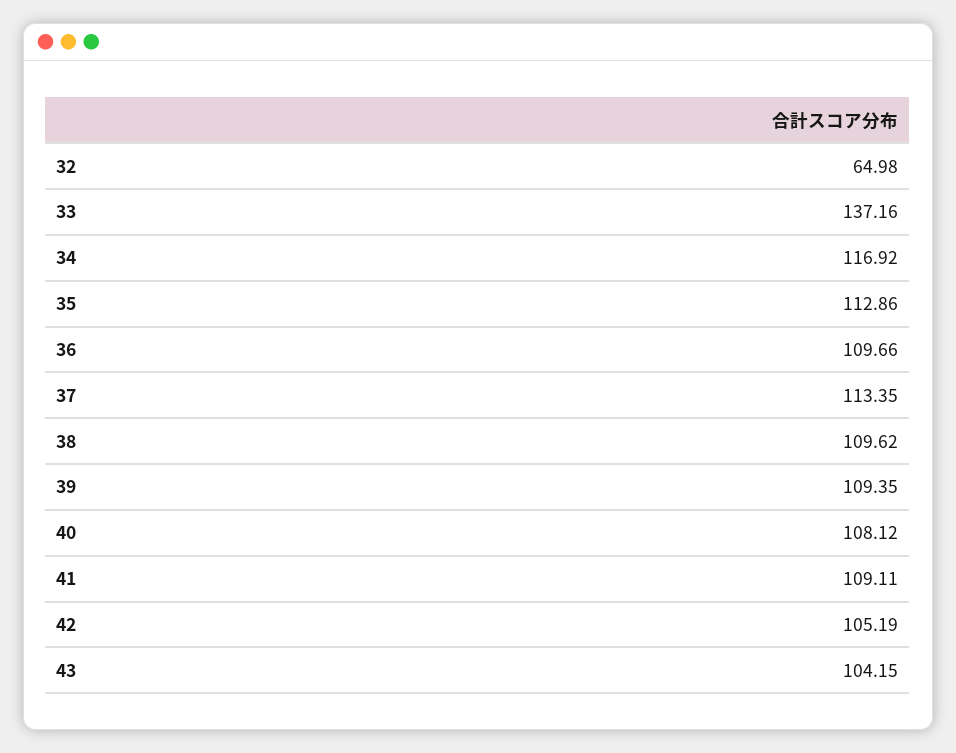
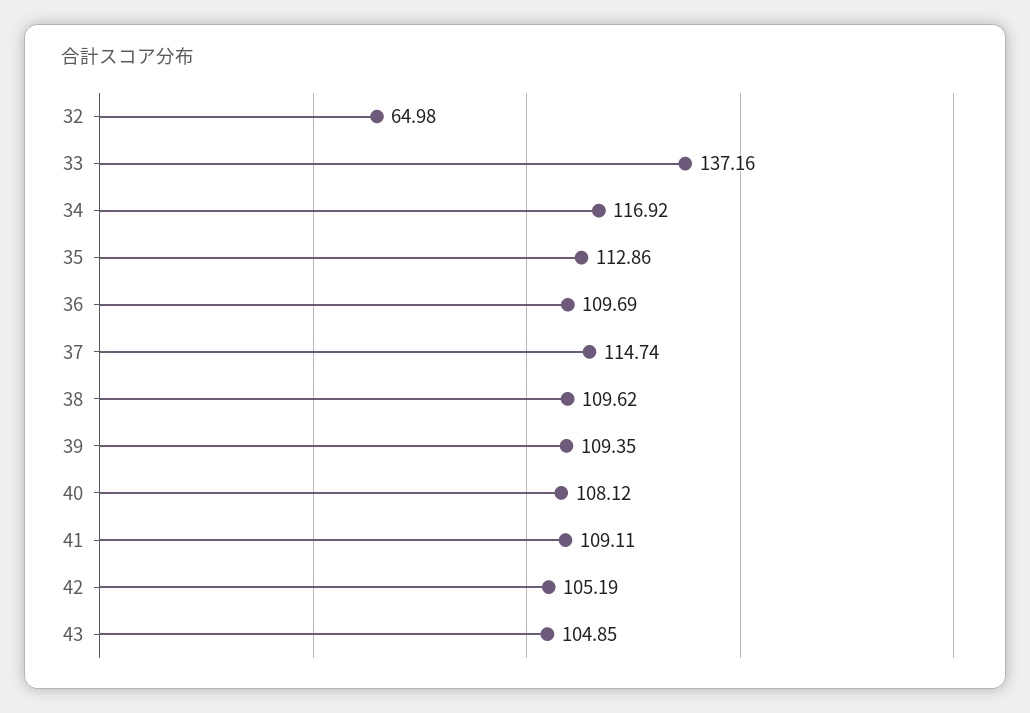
36: 109.66 -> 109.69
37: 113.35 -> 114.74
43: 104.15 -> 104.85

